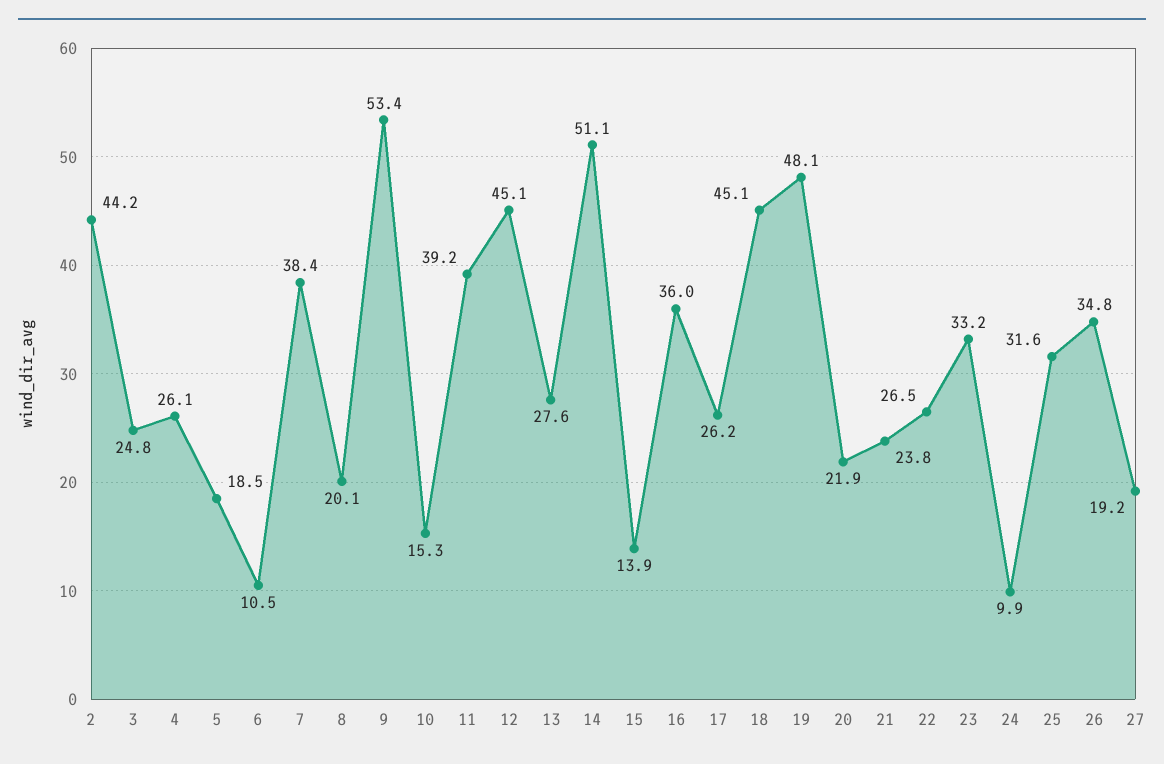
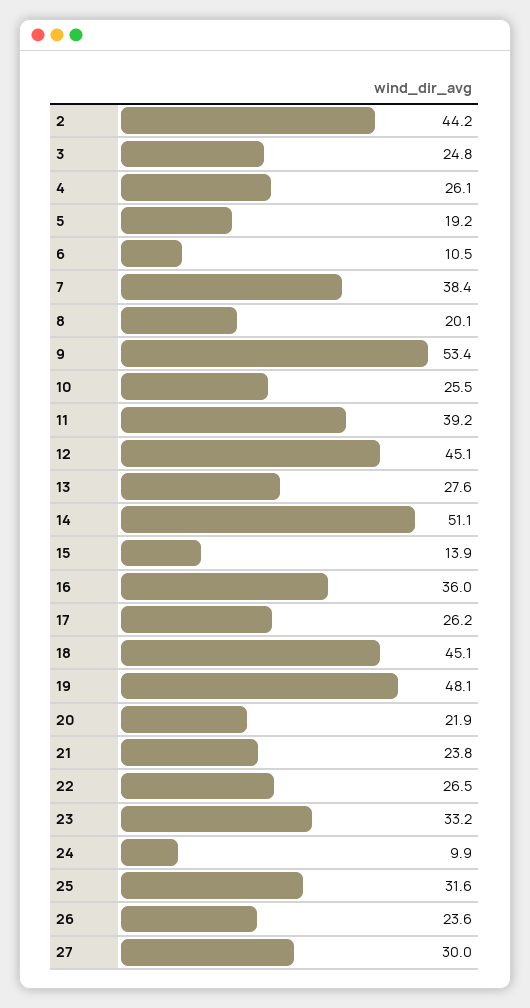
5: 18.5 -> 19.2
10: 15.3 -> 25.5
26: 34.8 -> 23.6
27: 19.2 -> 30

